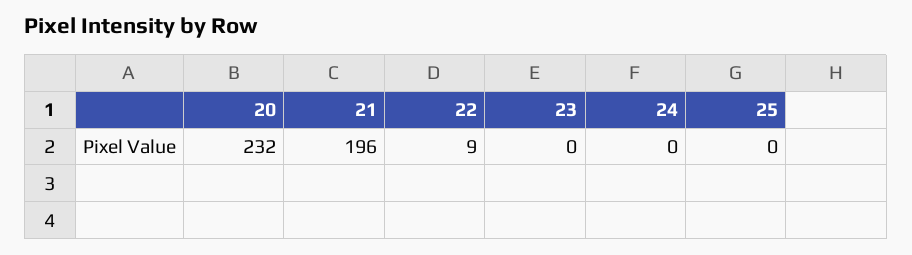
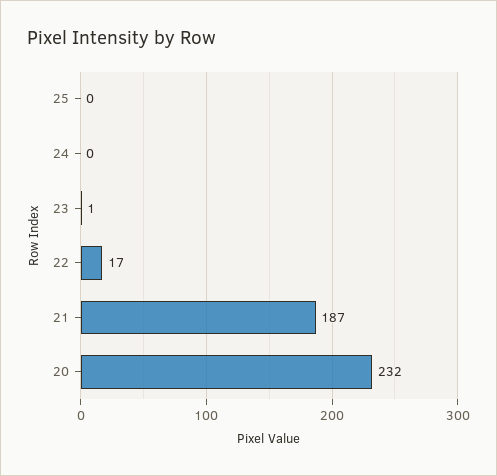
21: 196 -> 187
22: 9 -> 17
23: 0 -> 1

